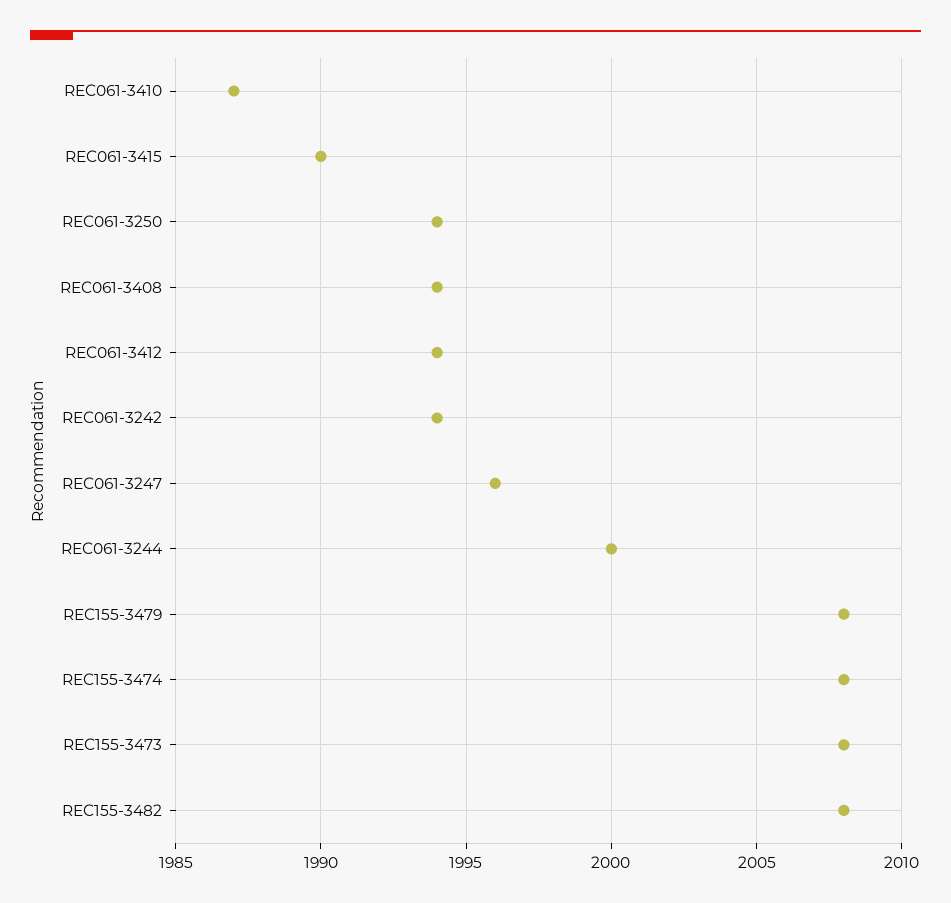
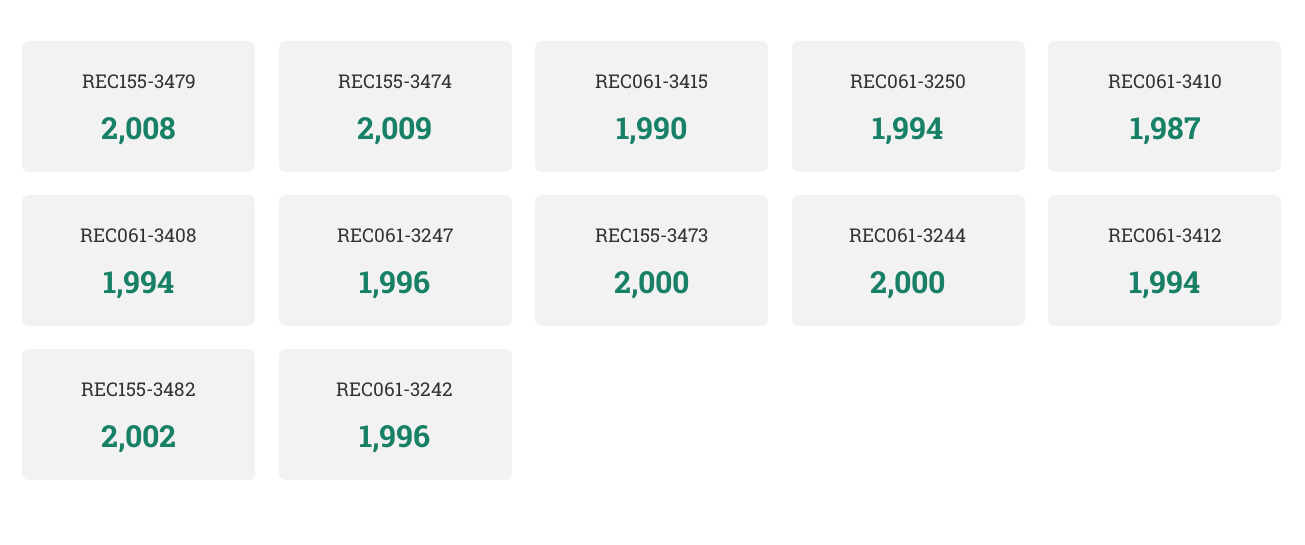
REC061-3242: 1994 -> 1996
REC155-3474: 2008 -> 2009
REC155-3473: 2008 -> 2000
REC155-3482: 2008 -> 2002

